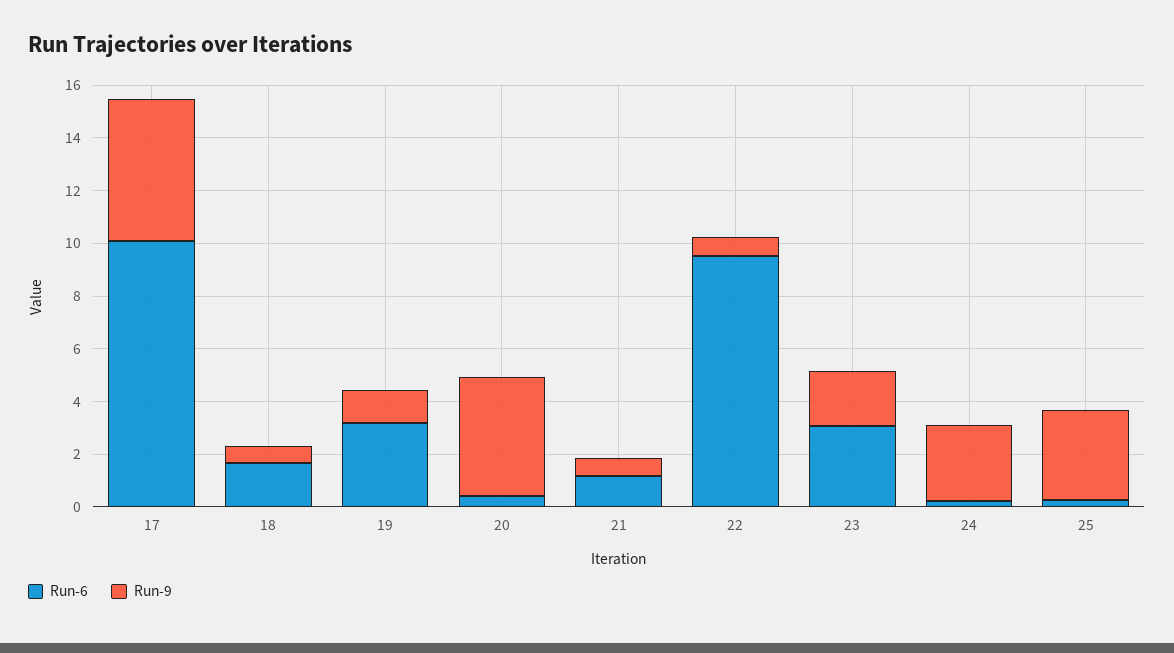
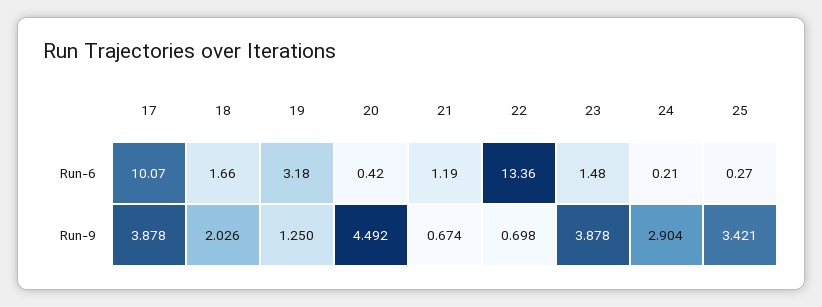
Run-9, 17: 5.5 -> 3.878
Run-9, 18: 0.5 -> 2.026
Run-6, 22: 9.5 -> 13.36
Run-6, 23: 3 -> 1.48
Run-9, 23: 2 -> 3.878

